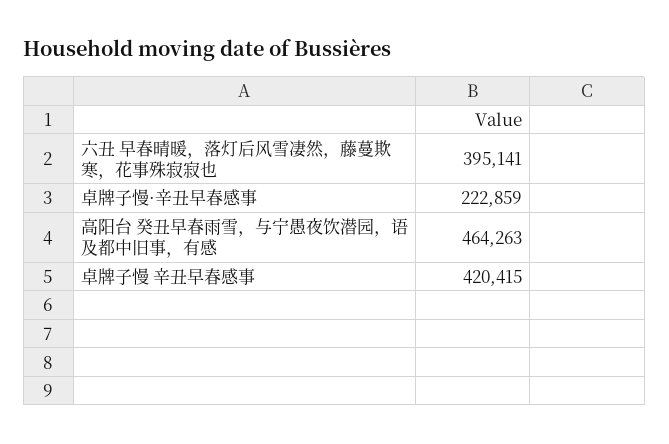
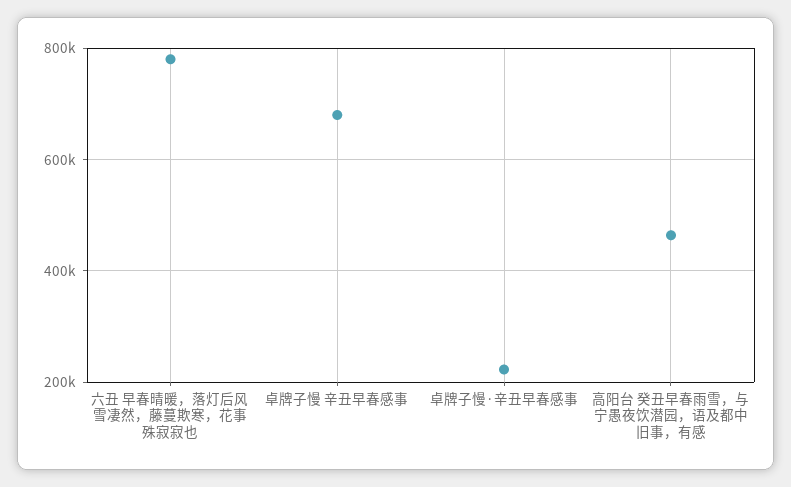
六丑 早春晴暖，落灯后风雪凄然，藤蔓欺寒，花事殊寂寂也: 395141 -> 780000
卓牌子慢 辛丑早春感事: 420415 -> 680000

